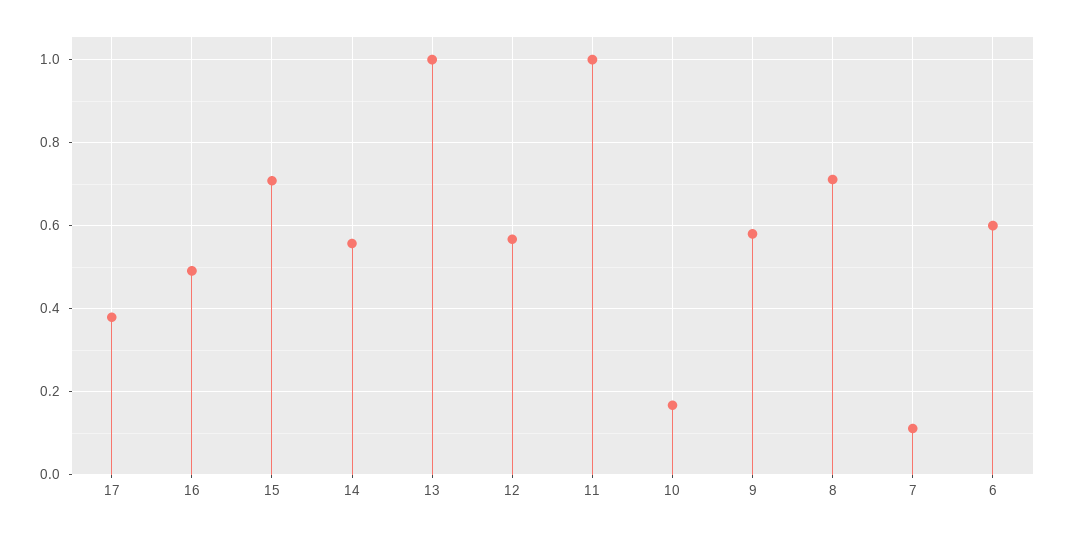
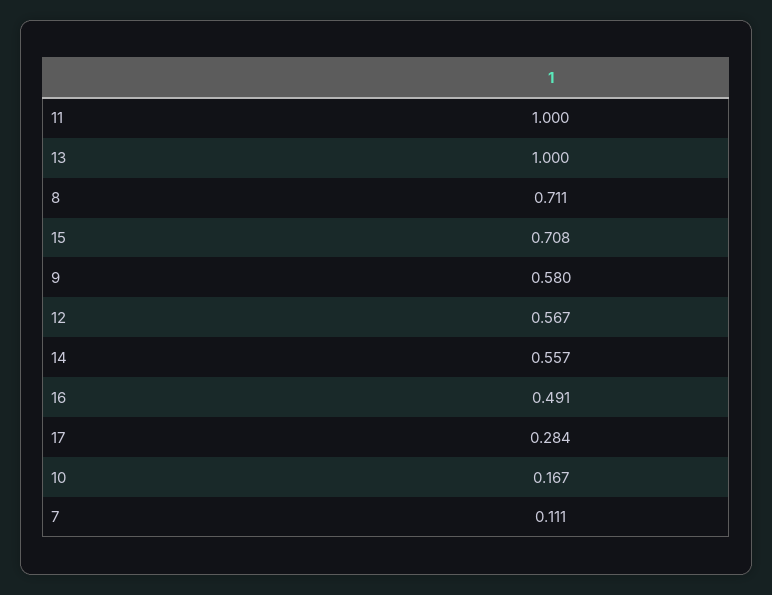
17: 0.38 -> 0.284
6: 0.6 -> none

